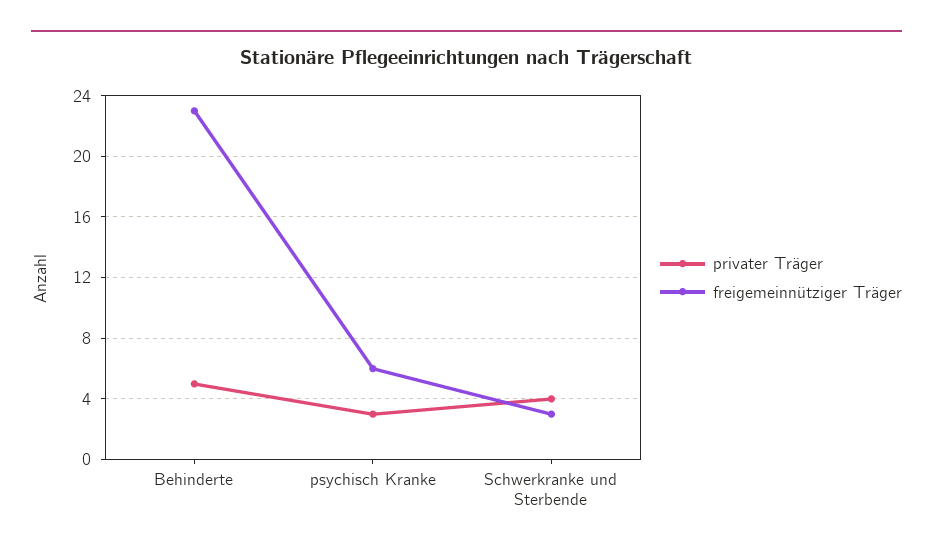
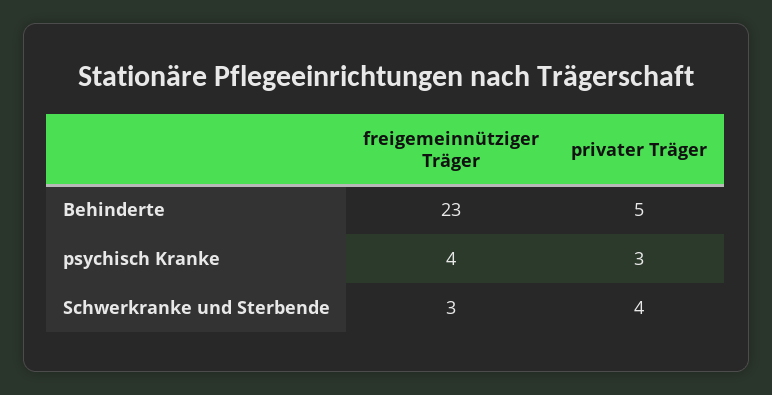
freigemeinnütziger Träger, psychisch Kranke: 6 -> 4

